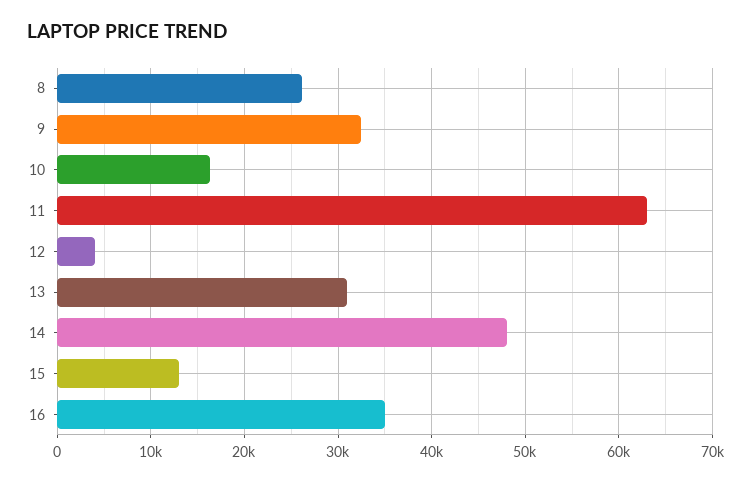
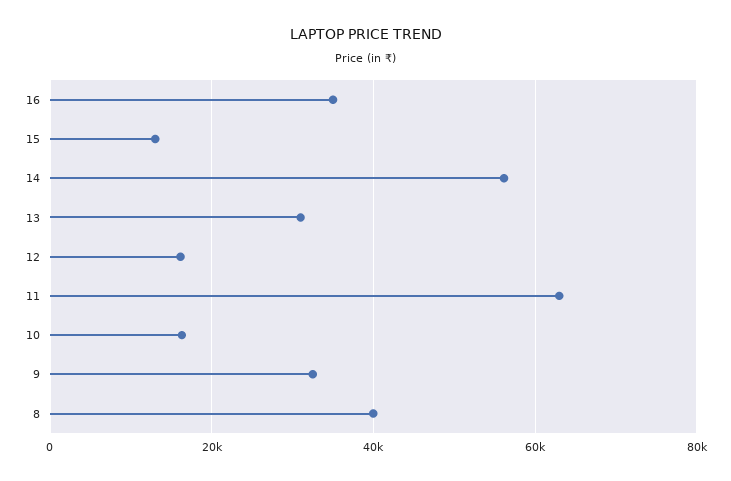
8: 26000 -> 40000
12: 4000 -> 16000
14: 48000 -> 56000

